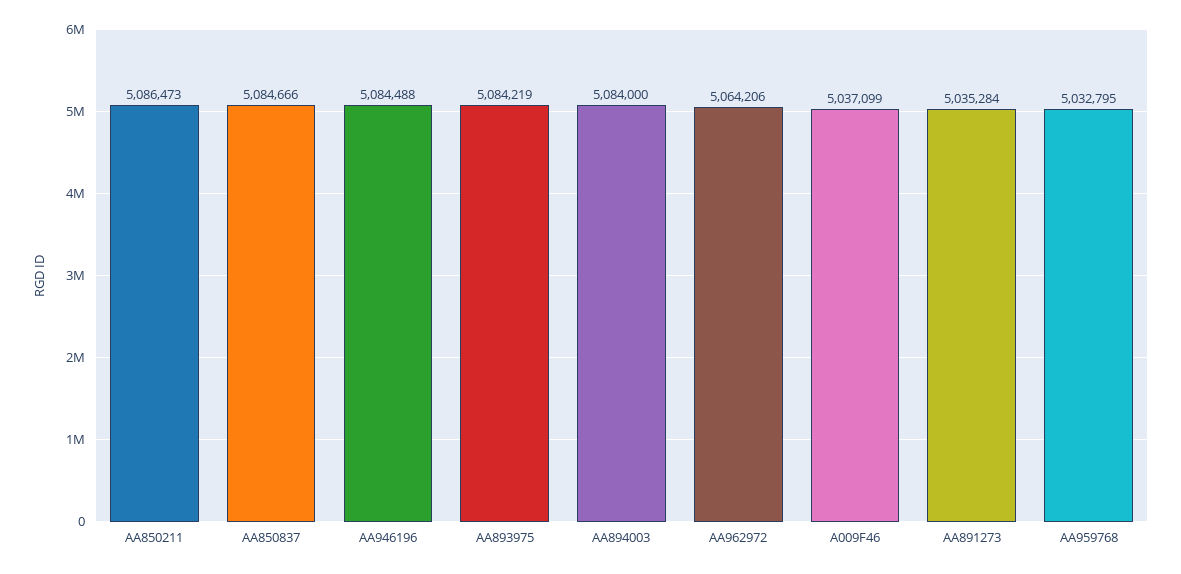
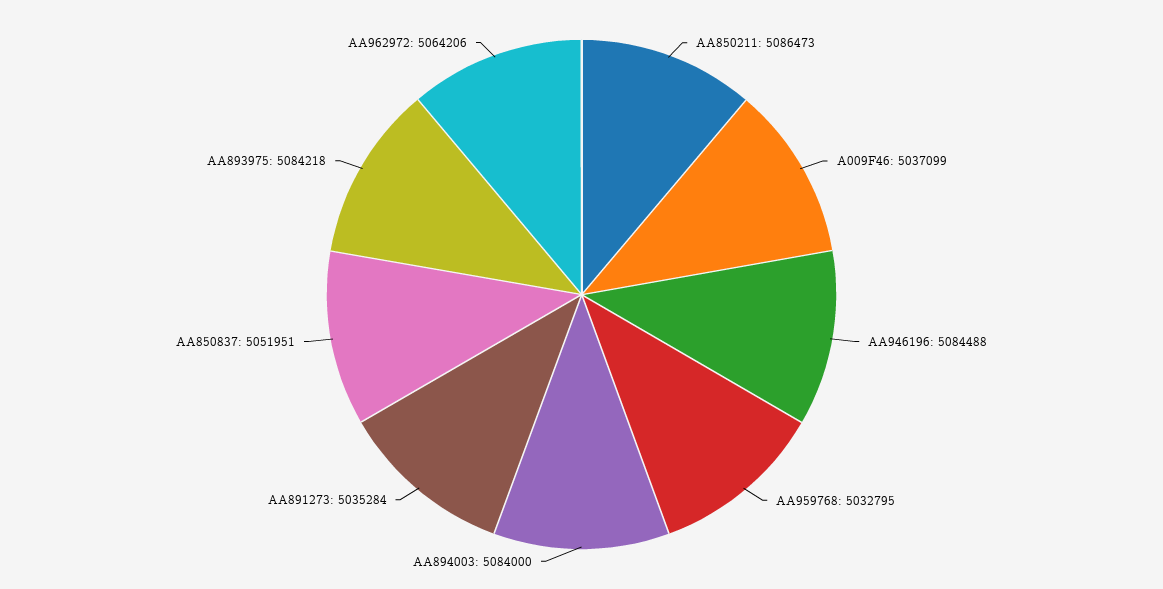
AA850837: 5084666 -> 5051951
AA893975: 5084219 -> 5084218

